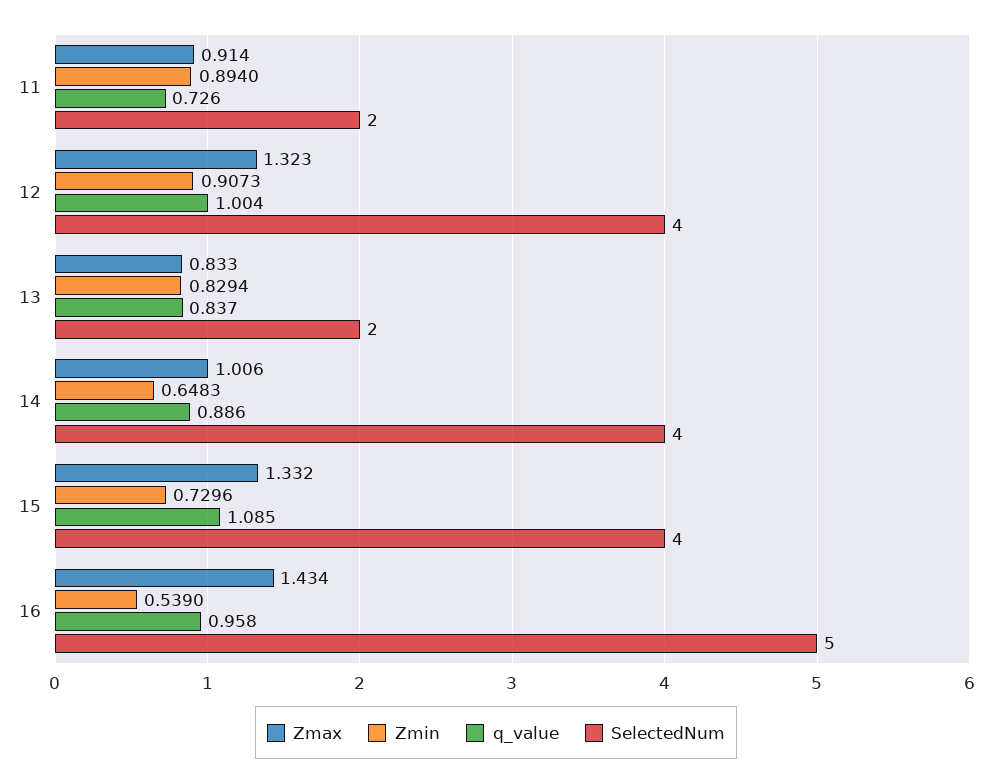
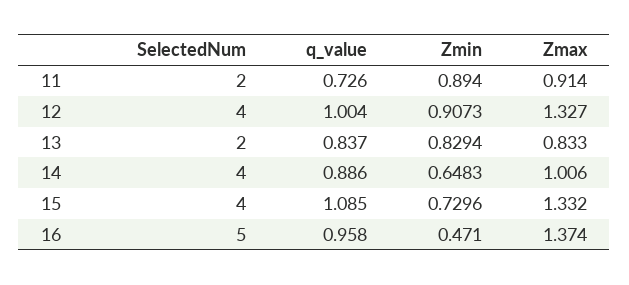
Zmax, 12: 1.323 -> 1.327
Zmax, 16: 1.434 -> 1.374
Zmin, 16: 0.539 -> 0.471

